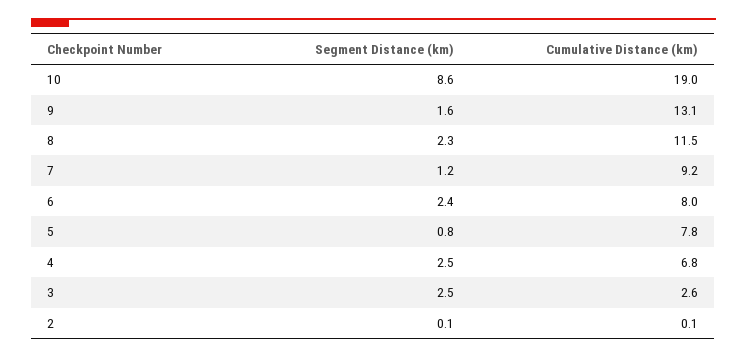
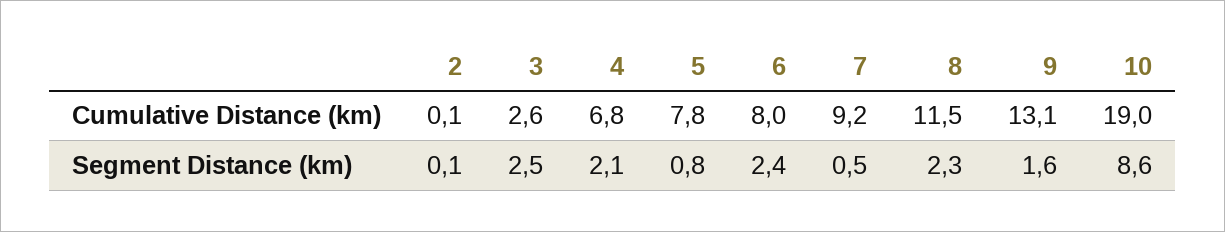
Segment Distance (km), 7: 1.2 -> 0.5
Segment Distance (km), 4: 2.5 -> 2.1

